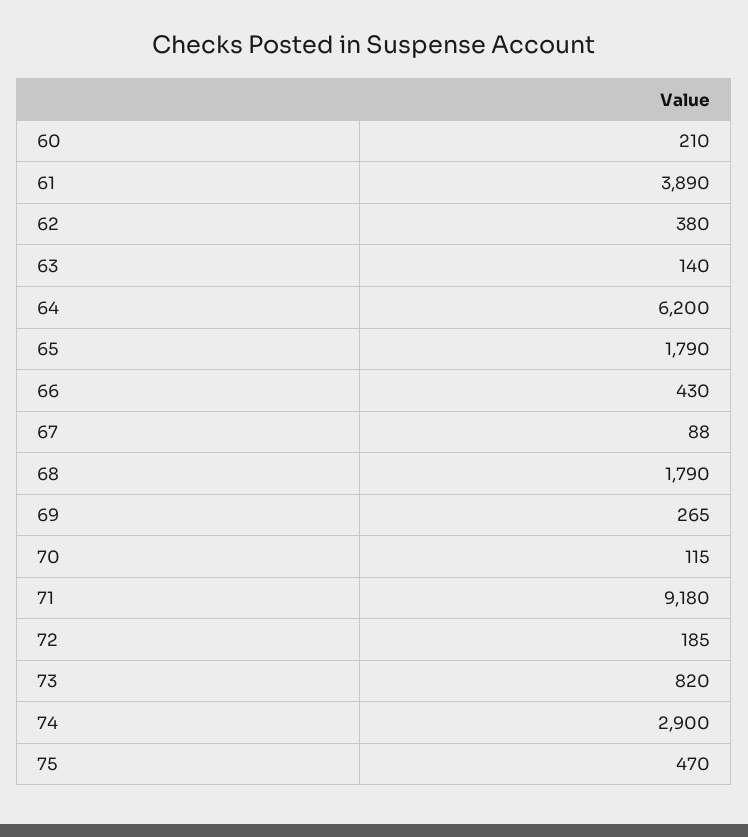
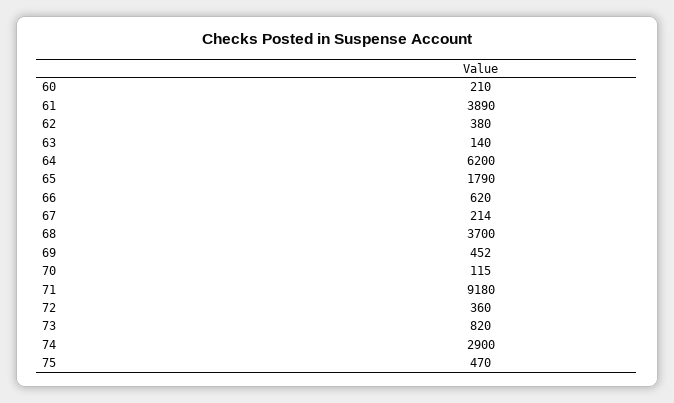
66: 430 -> 620
67: 88 -> 214
68: 1790 -> 3700
69: 265 -> 452
72: 185 -> 360

